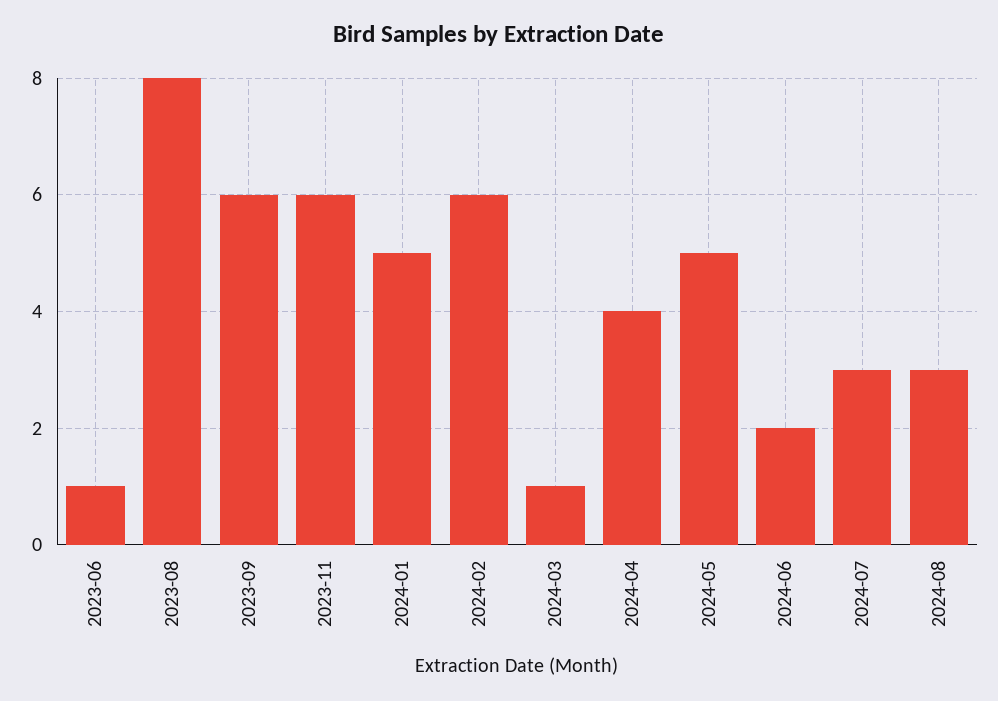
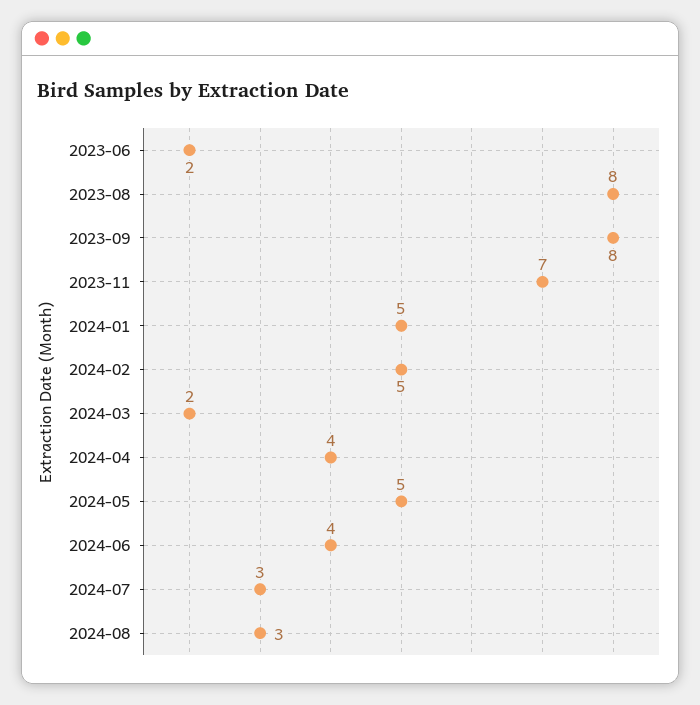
2023-06: 1 -> 2
2023-09: 6 -> 8
2023-11: 6 -> 7
2024-02: 6 -> 5
2024-03: 1 -> 2
2024-06: 2 -> 4

